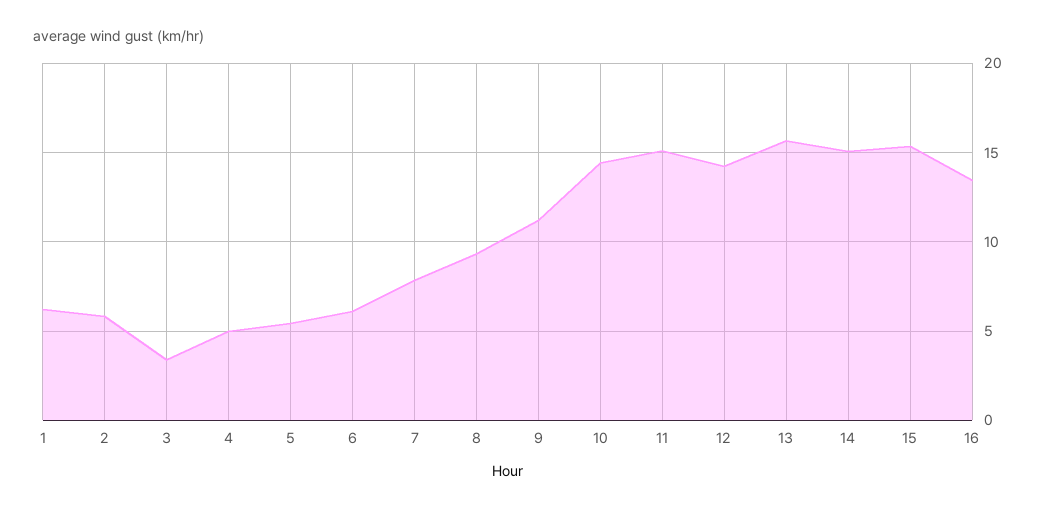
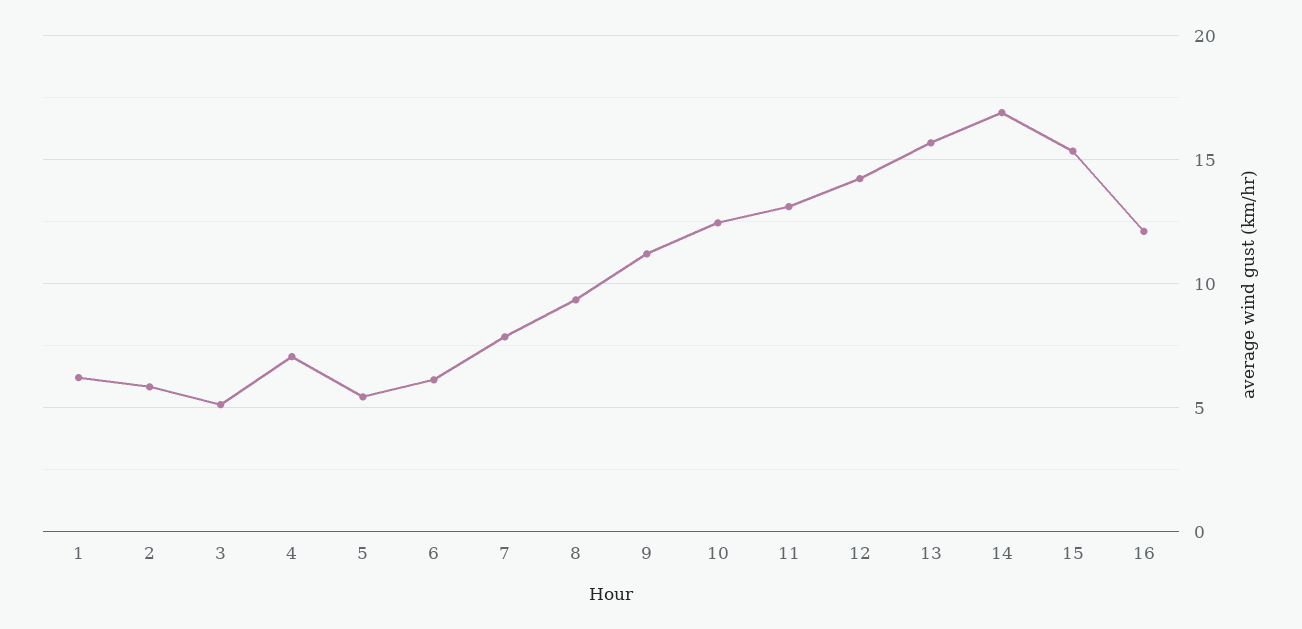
3: 3.5 -> 5
4: 5 -> 7
10: 14.5 -> 12.5
11: 15 -> 13
14: 15 -> 17
16: 13.5 -> 12

